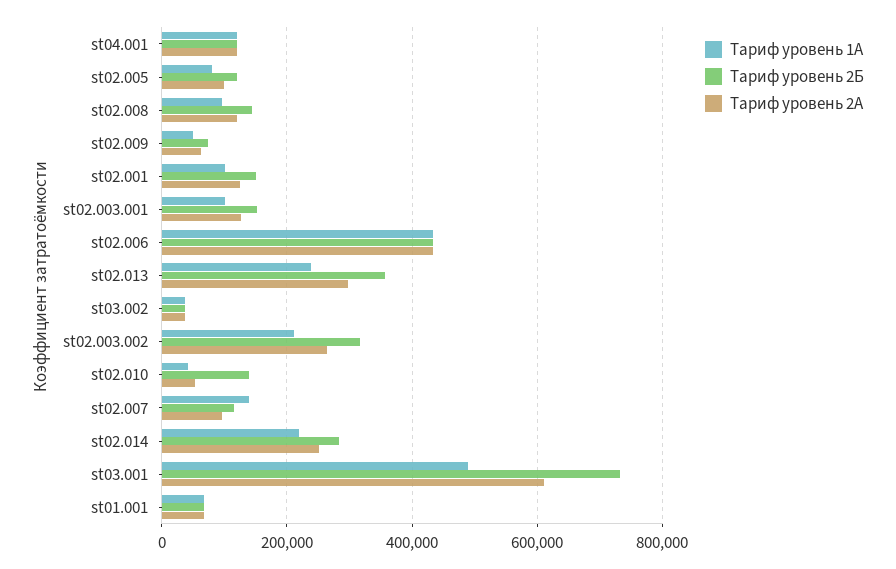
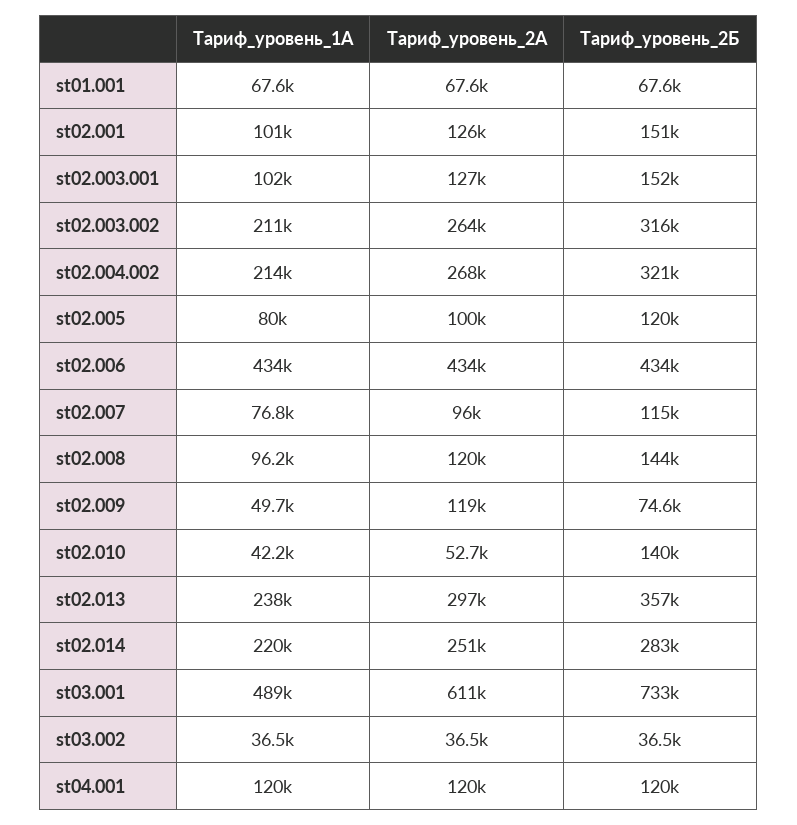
Tариф уровень 2А, st02.009: 60000 -> 119000
Tариф уровень 1А, st02.007: 140000 -> 76800
Tариф уровень 1А, st02.004.002: none -> 214000
Tариф уровень 2А, st02.004.002: none -> 268000
Tариф уровень 2Б, st02.004.002: none -> 321000

